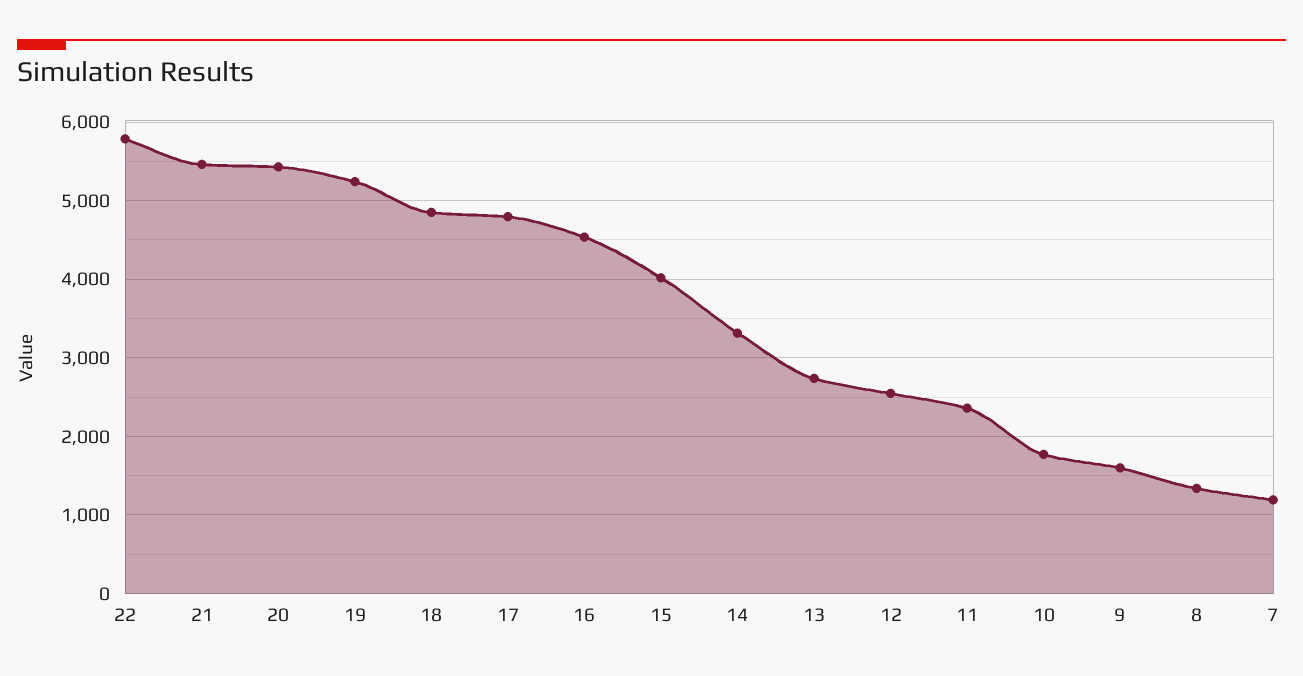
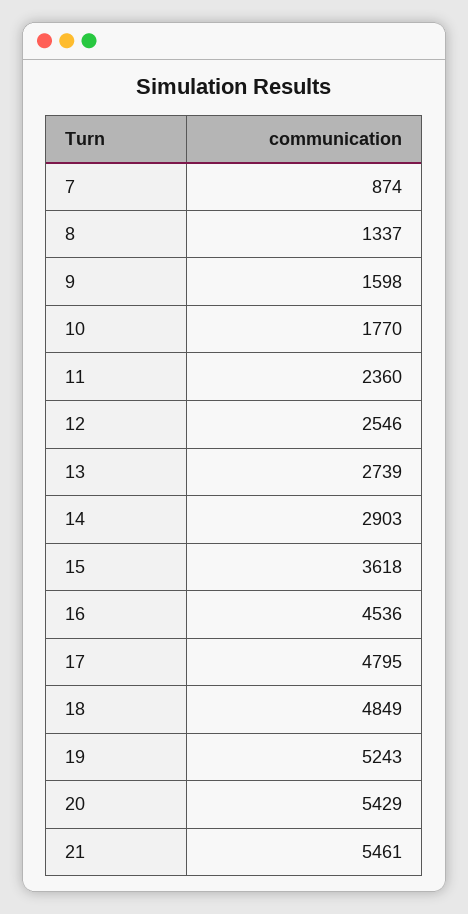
22: 5800 -> none
15: 4000 -> 3618
14: 3300 -> 2903
7: 1200 -> 874

